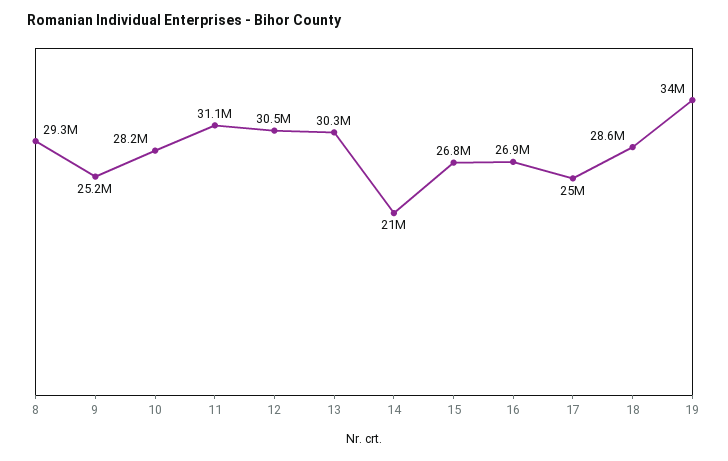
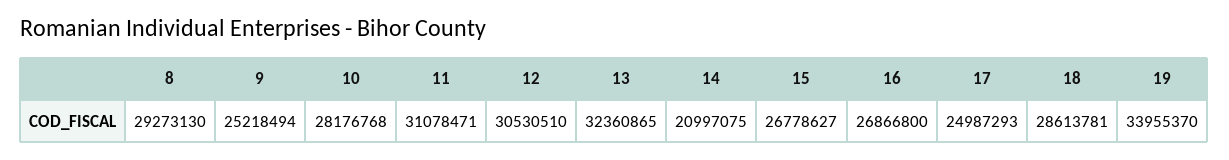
13: 30300000 -> 32360865

